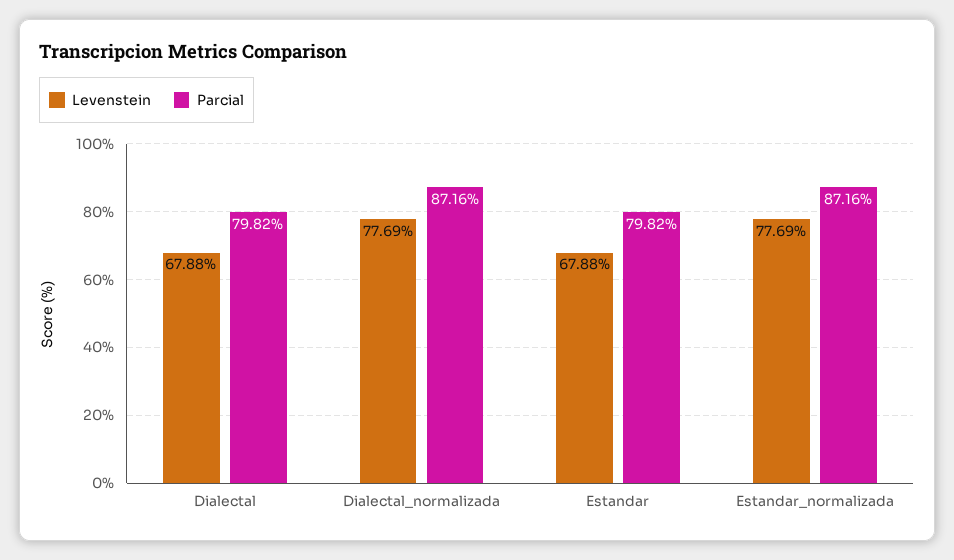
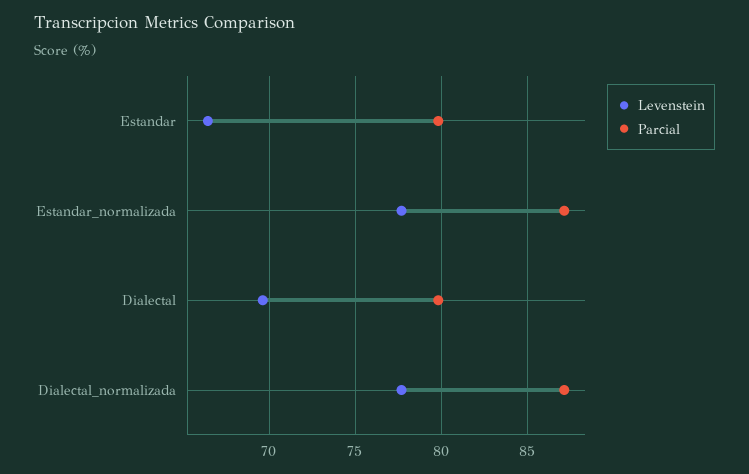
Levenstein, Dialectal: 67.88 -> 69.5
Levenstein, Estandar: 67.88 -> 66.5

